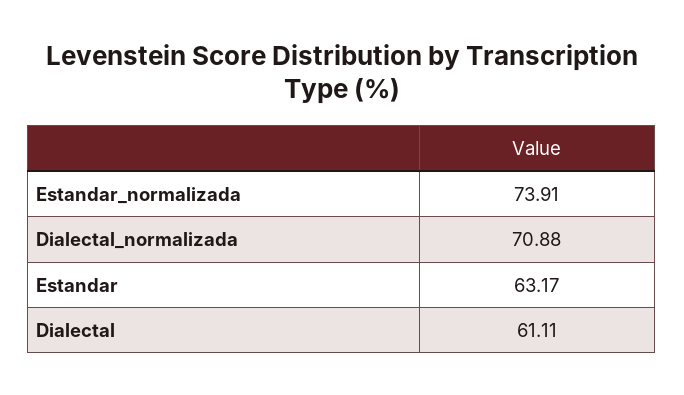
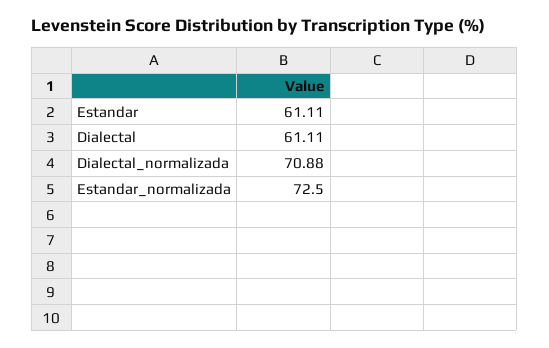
Estandar_normalizada: 73.91 -> 72.5
Estandar: 63.17 -> 61.11

